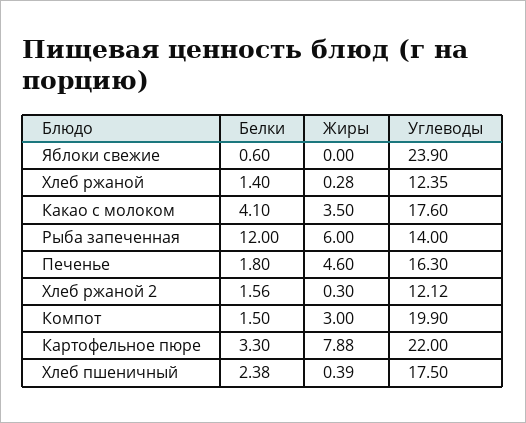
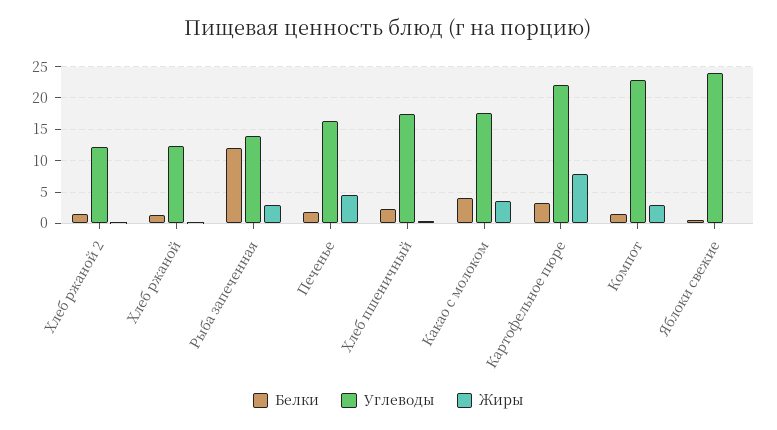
Жиры, Рыба запеченная: 6 -> 3
Углеводы, Компот: 19.9 -> 23

